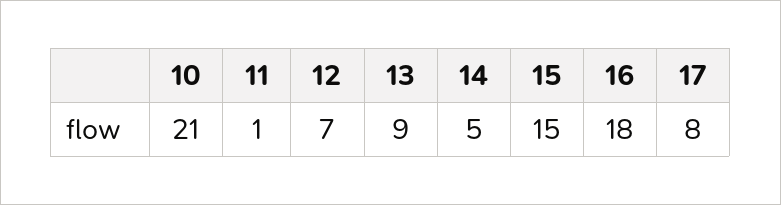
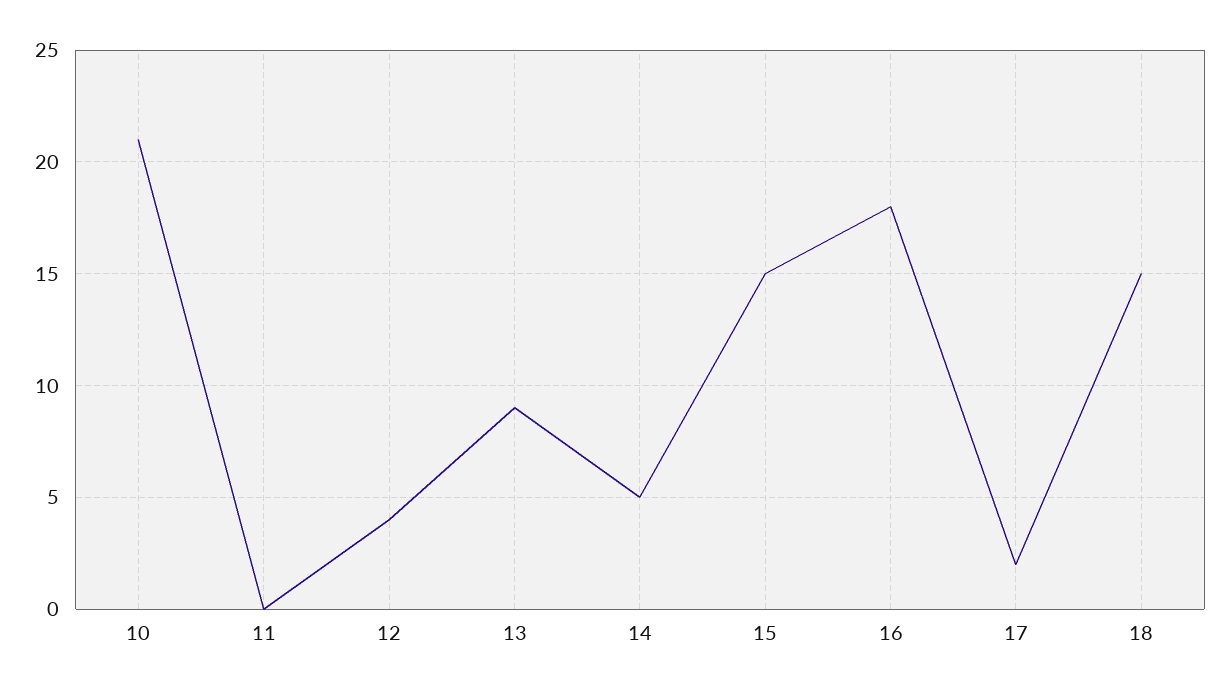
11: 1 -> 0
12: 7 -> 4
17: 8 -> 2
18: none -> 15

